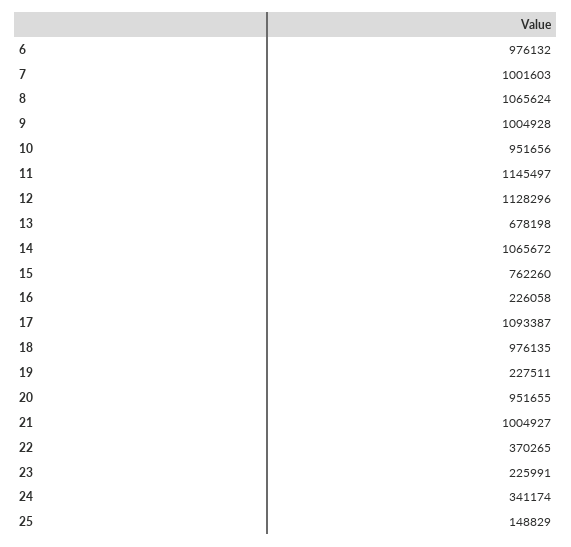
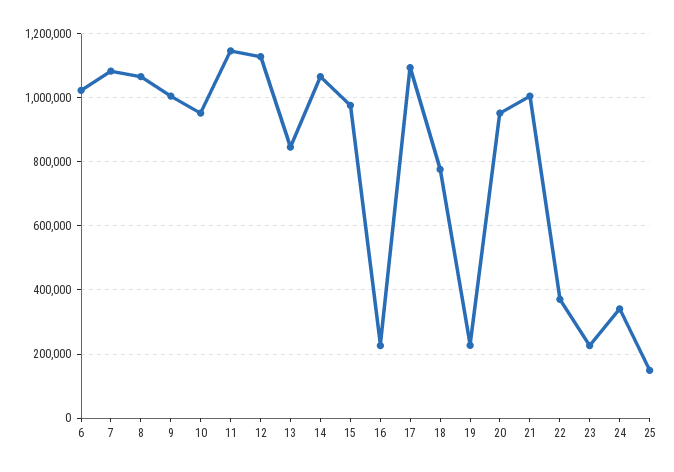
6: 976132 -> 1020000
7: 1001603 -> 1080000
13: 678198 -> 840000
15: 762260 -> 980000
18: 976135 -> 780000

